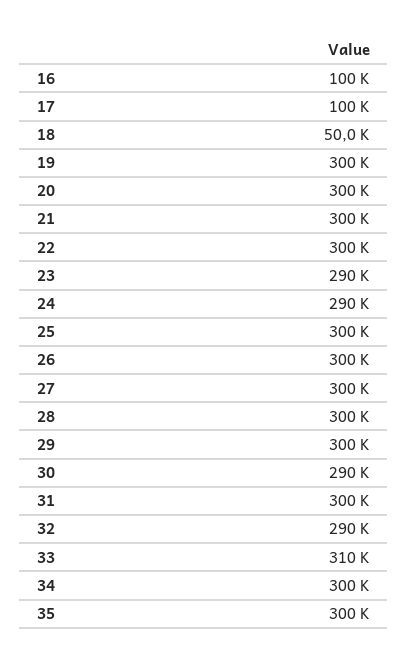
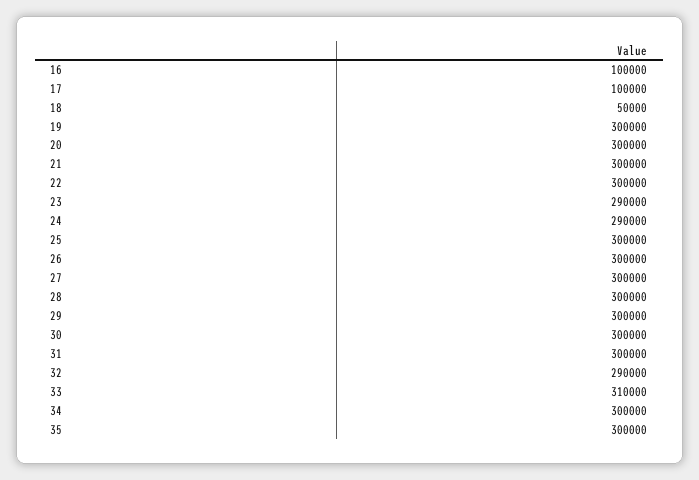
30: 290000 -> 300000

